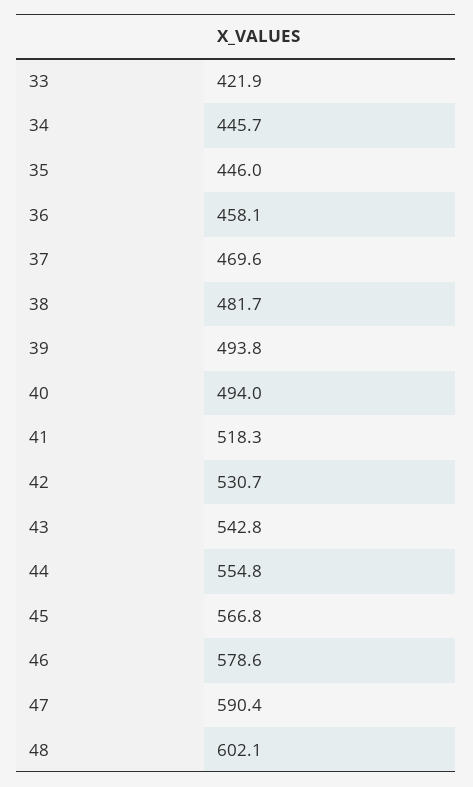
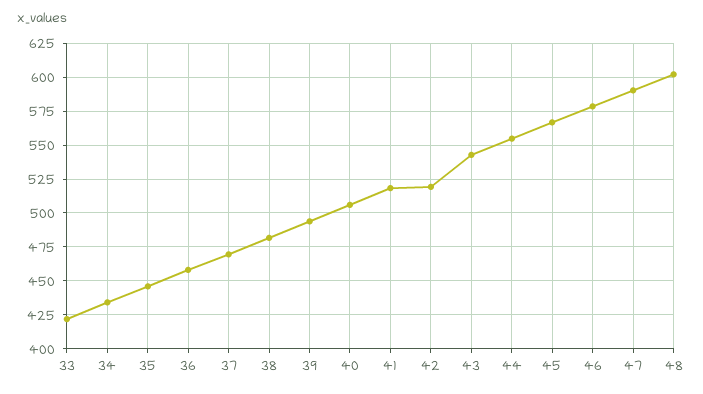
34: 445.7 -> 435
40: 494 -> 505
42: 530.7 -> 520

